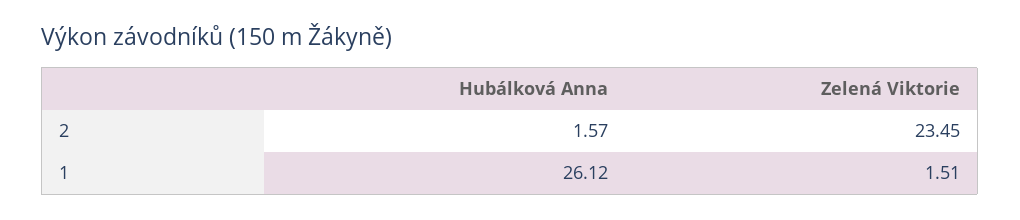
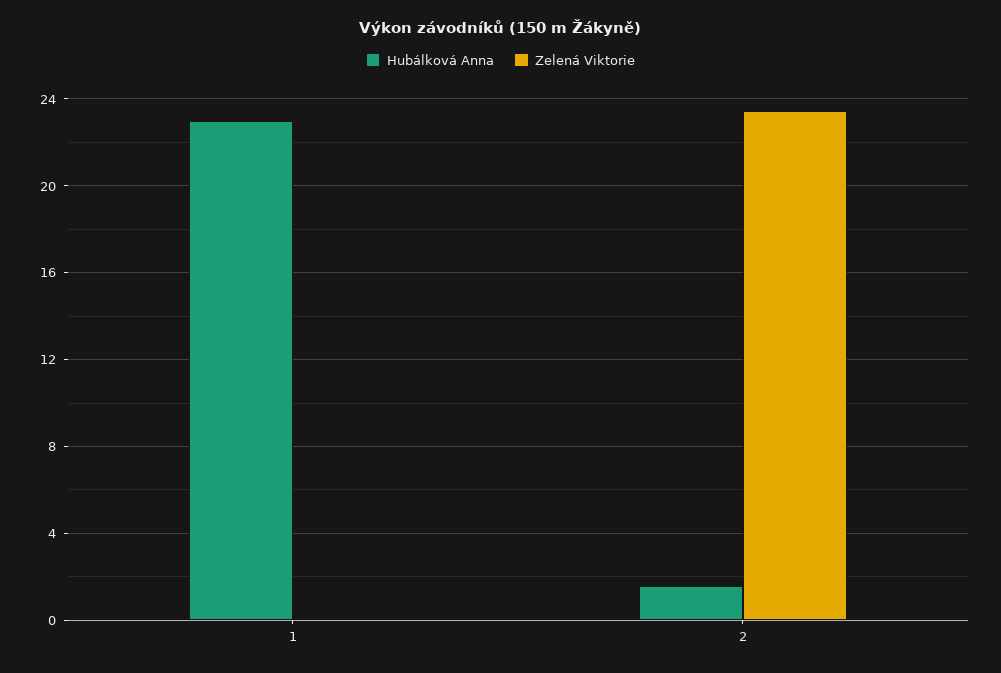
Hubálková Anna, 1: 26.12 -> 23
Zelená Viktorie, 1: 1.51 -> 0

